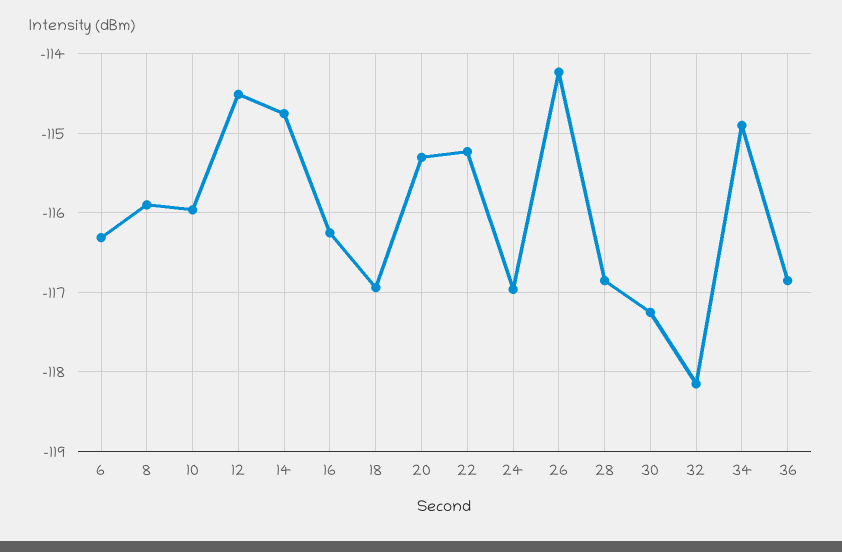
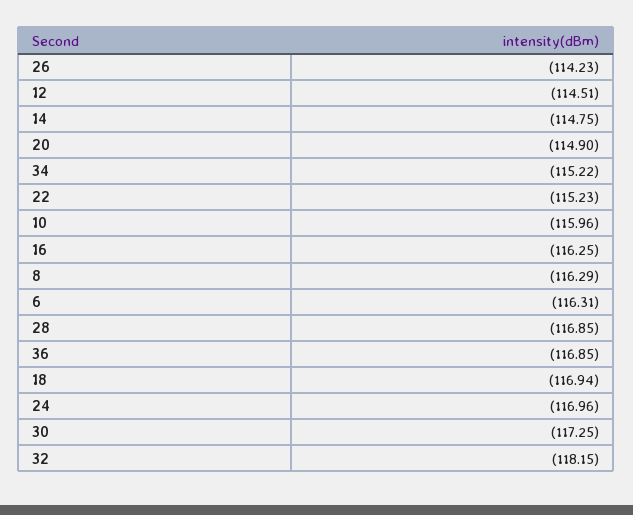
8: -115.9 -> -116.29
20: -115.3 -> -114.9
34: -114.9 -> -115.22

